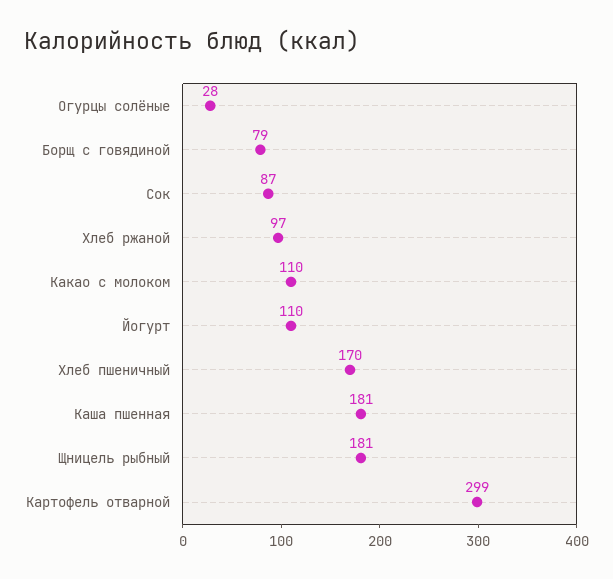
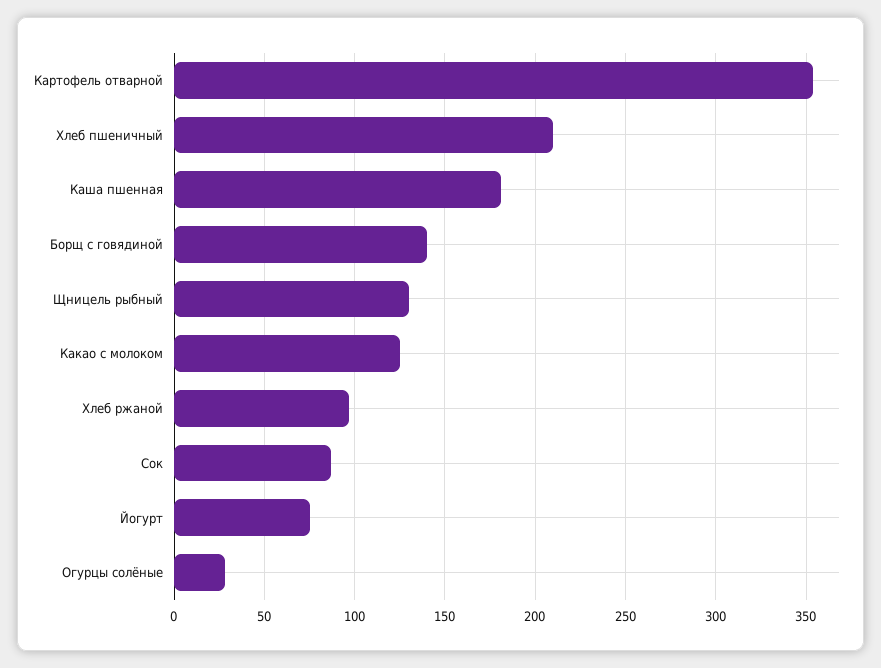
Борщ с говядиной: 79 -> 140
Какао с молоком: 110 -> 125
Йогурт: 110 -> 75
Хлеб пшеничный: 170 -> 210
Щницель рыбный: 181 -> 130
Картофель отварной: 299 -> 355

